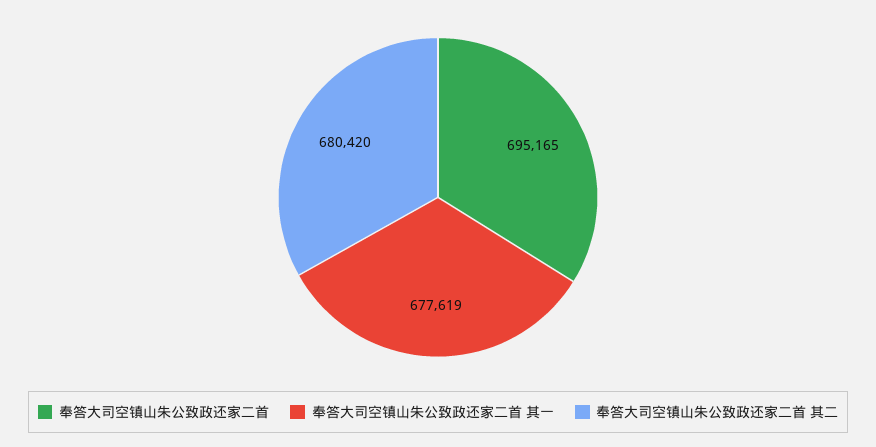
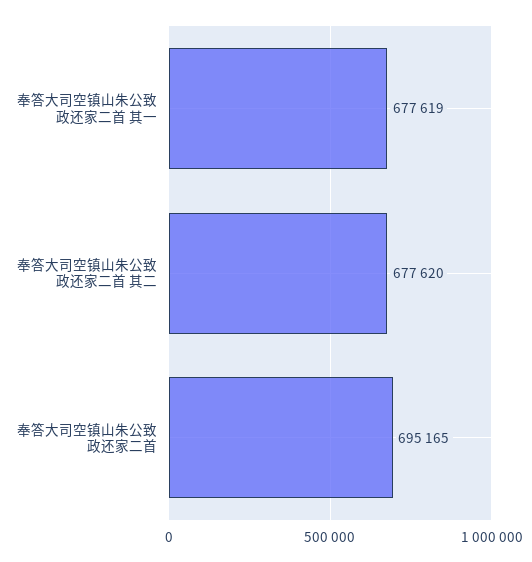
奉答大司空镇山朱公致政还家二首 其二: 680420 -> 677620

